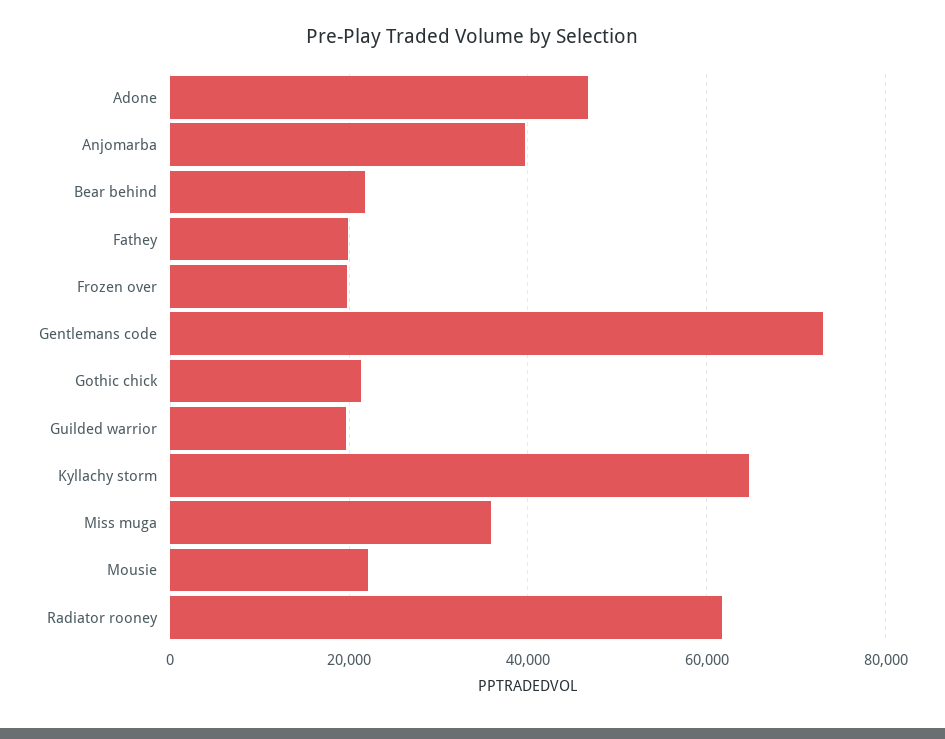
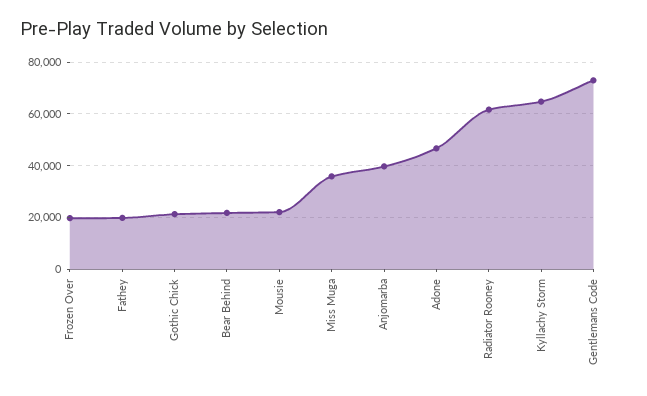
Guilded warrior: 20000 -> none

